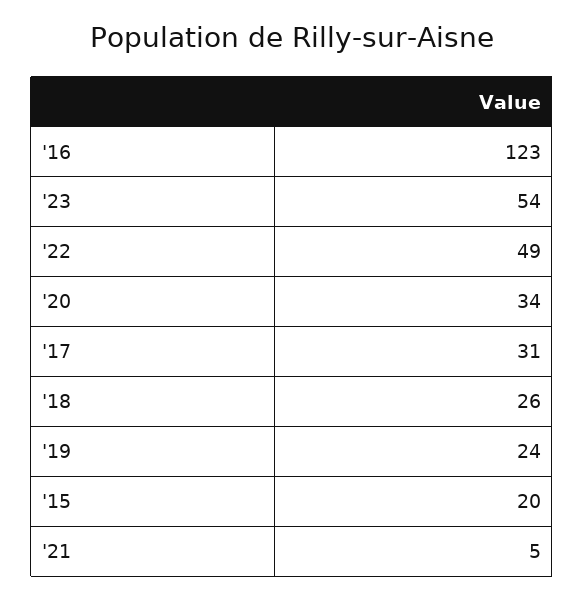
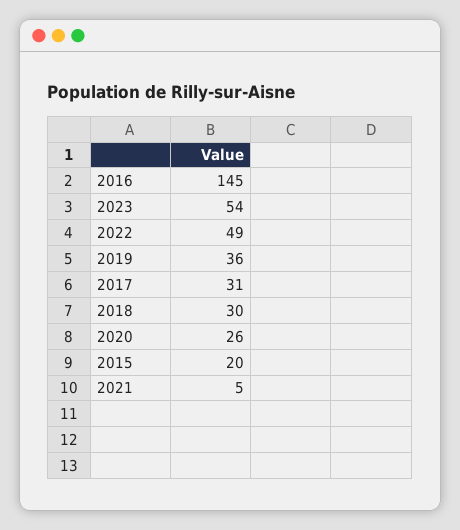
'16: 123 -> 145
'20: 34 -> 26
'18: 26 -> 30
'19: 24 -> 36

